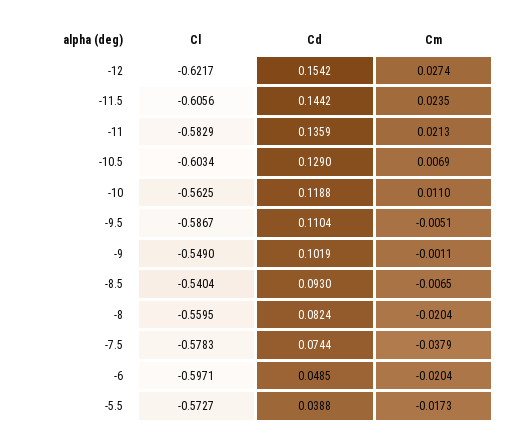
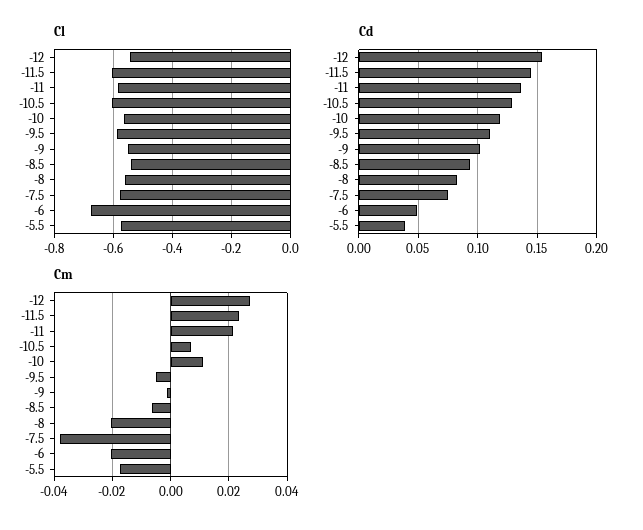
Cl, -12: -0.6217 -> -0.55
Cl, -6: -0.5971 -> -0.675

